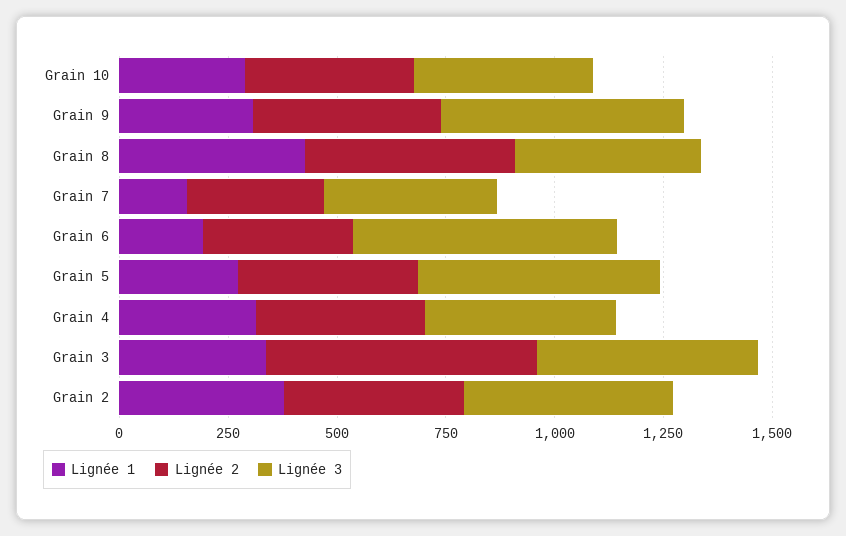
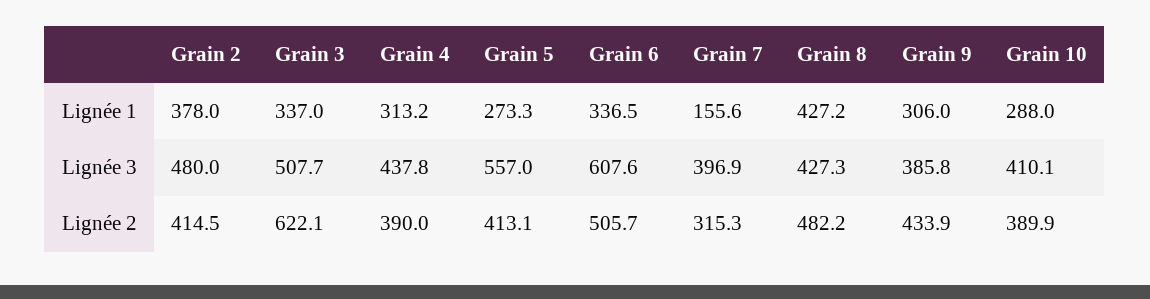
Lignée 3, Grain 9: 550 -> 385.8
Lignée 1, Grain 6: 200 -> 336.5
Lignée 2, Grain 6: 350 -> 505.7

